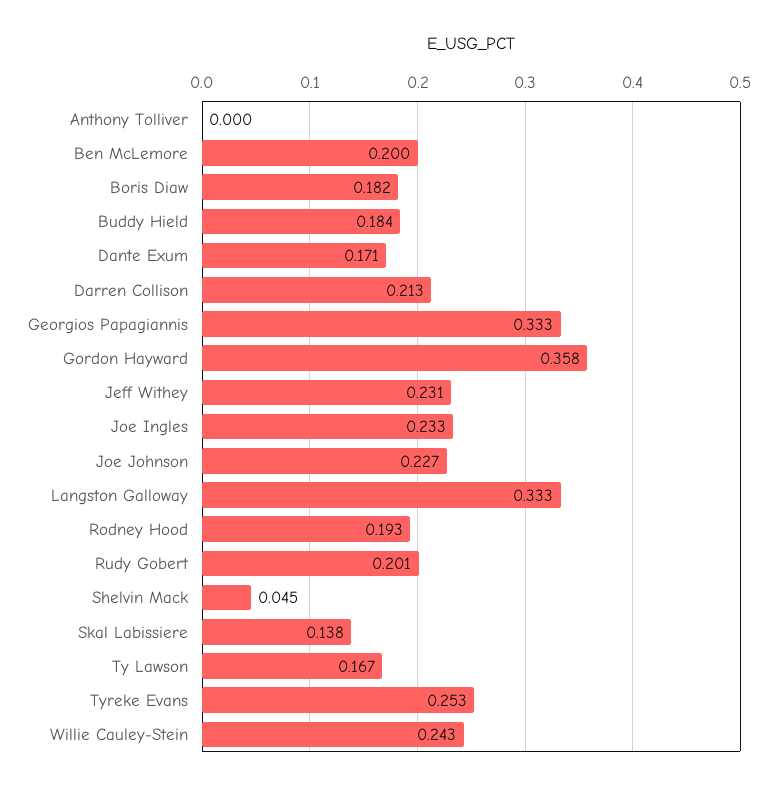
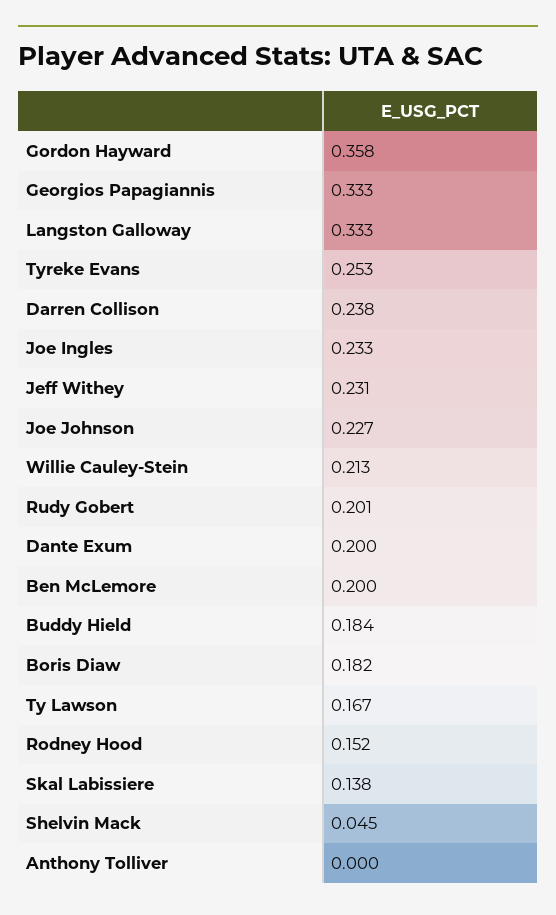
Dante Exum: 0.171 -> 0.2
Darren Collison: 0.213 -> 0.238
Rodney Hood: 0.193 -> 0.152
Willie Cauley-Stein: 0.243 -> 0.213

